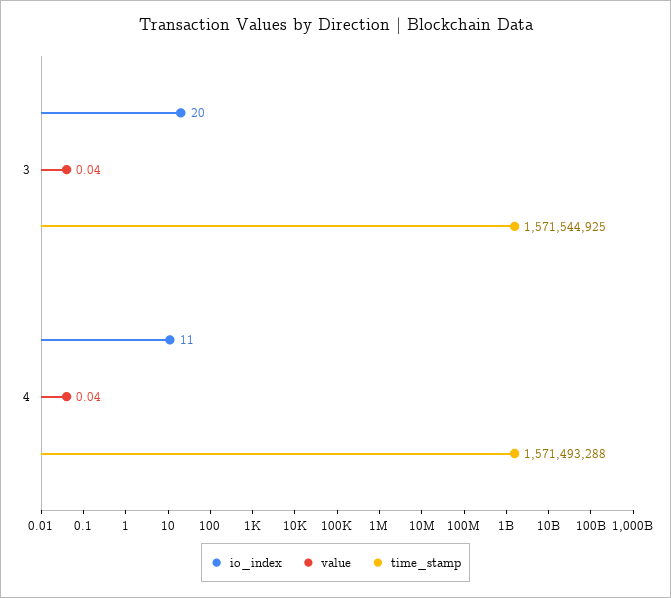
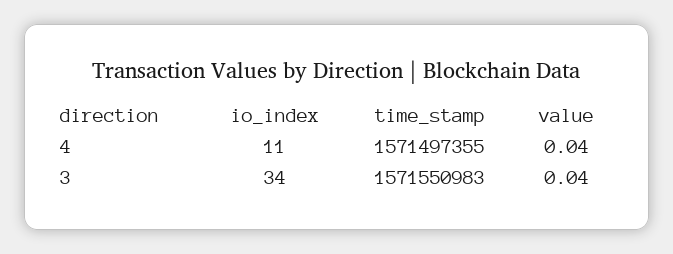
io_index, 3: 20 -> 34
time_stamp, 3: 1571544925 -> 1571550983
time_stamp, 4: 1571493288 -> 1571497355

